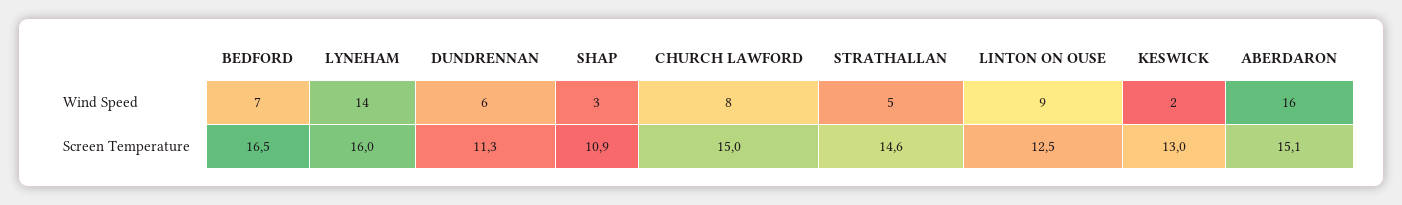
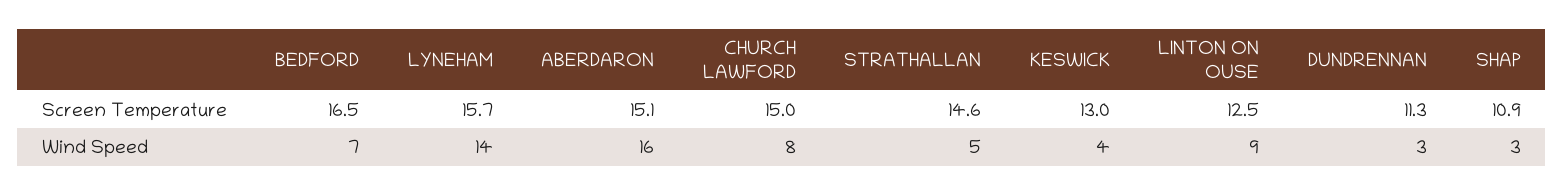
DUNDRENNAN, Wind Speed: 6 -> 3
KESWICK, Wind Speed: 2 -> 4
LYNEHAM, Screen Temperature: 16 -> 15.7

